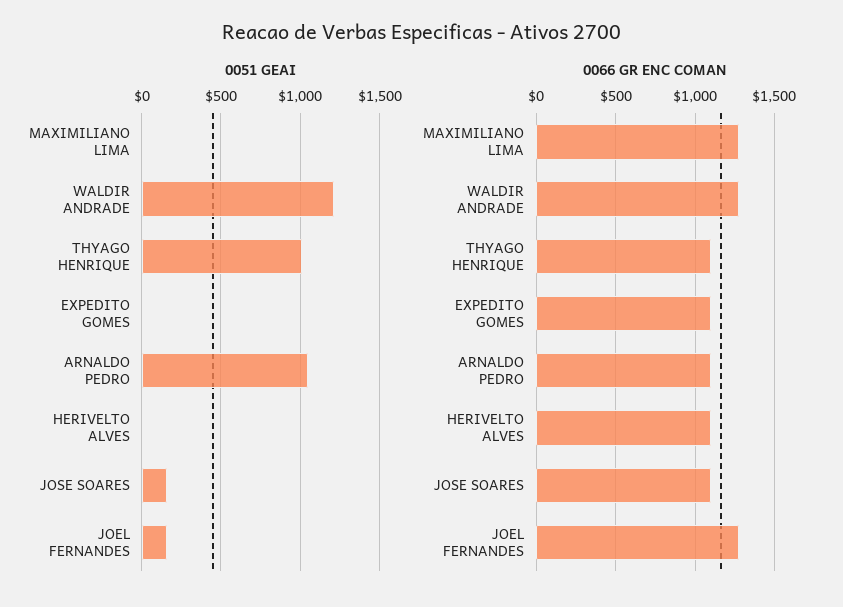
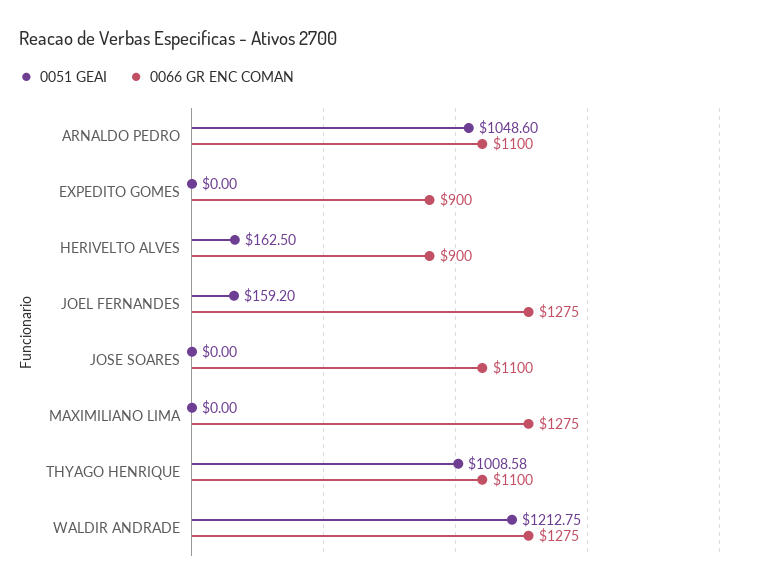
0051 GEAI, HERIVELTO ALVES: 0 -> 162.5
0051 GEAI, JOSE SOARES: 150 -> 0
0066 GR ENC COMAN, EXPEDITO GOMES: 1100 -> 900
0066 GR ENC COMAN, HERIVELTO ALVES: 1100 -> 900

